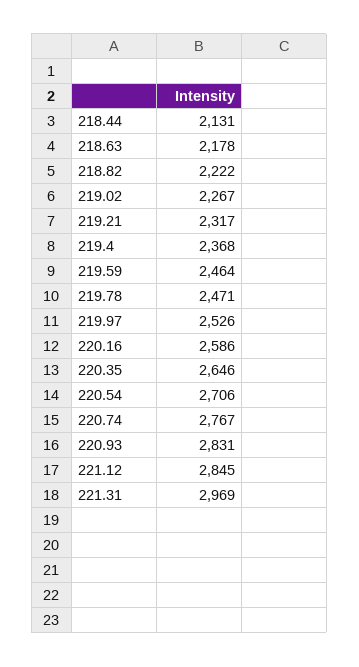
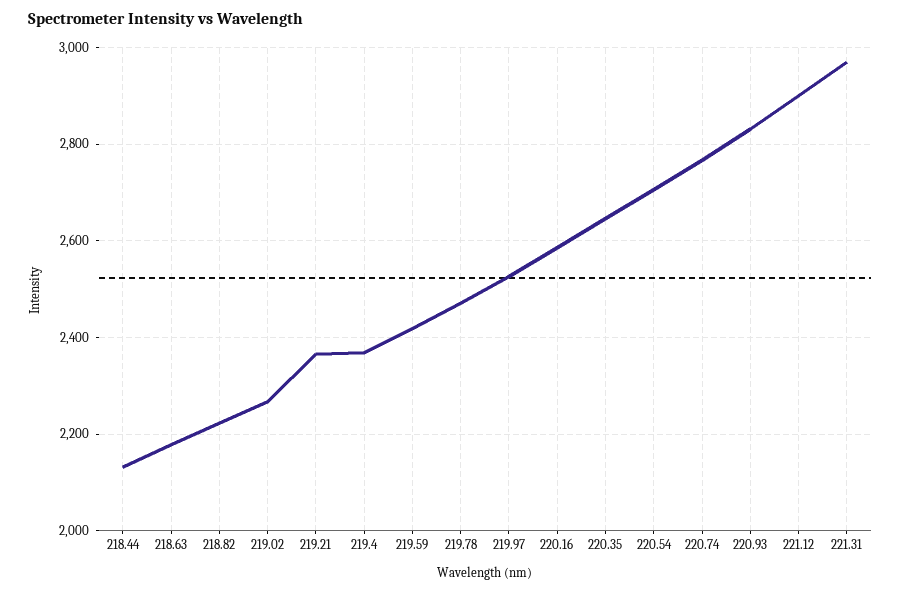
219.21: 2317 -> 2360
219.59: 2464 -> 2420
221.12: 2845 -> 2900

